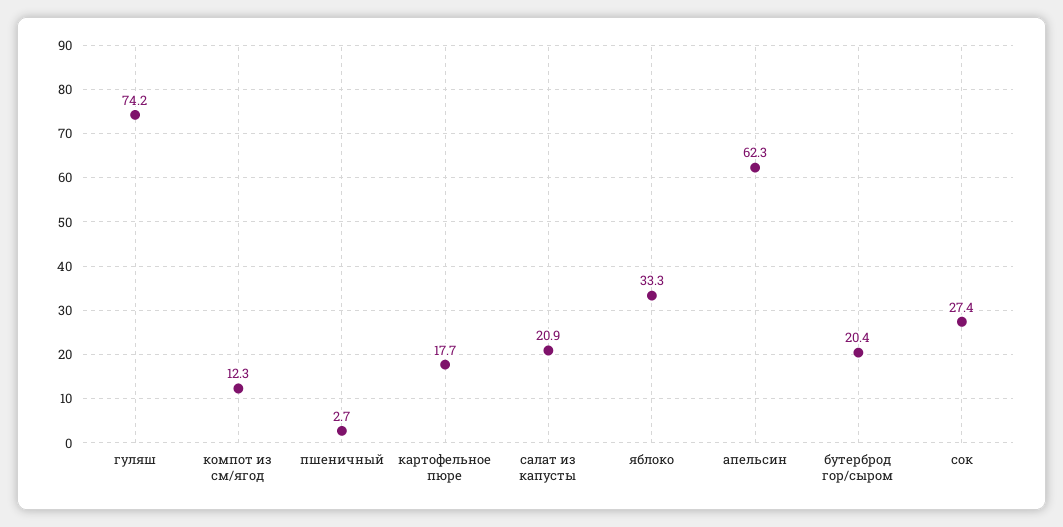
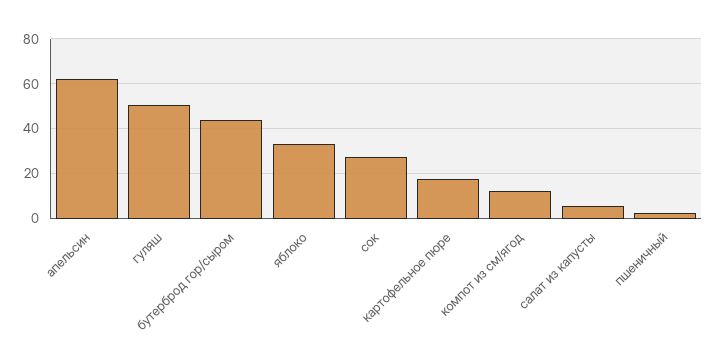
гуляш: 74.2 -> 50
салат из капусты: 20.9 -> 5
бутерброд гор/сыром: 20.4 -> 45

